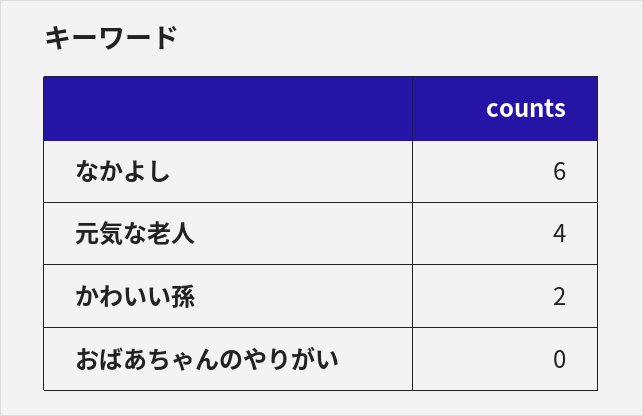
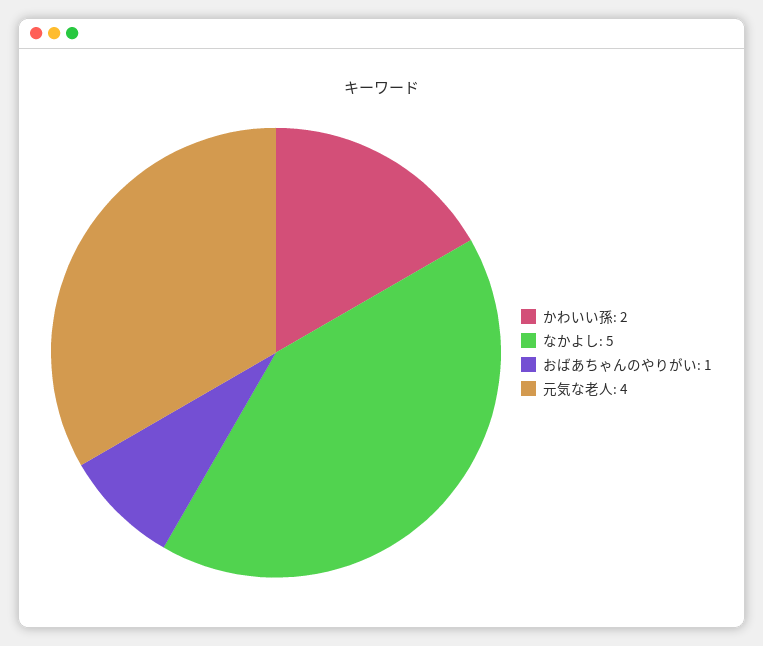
なかよし: 6 -> 5
おばあちゃんのやりがい: 0 -> 1

